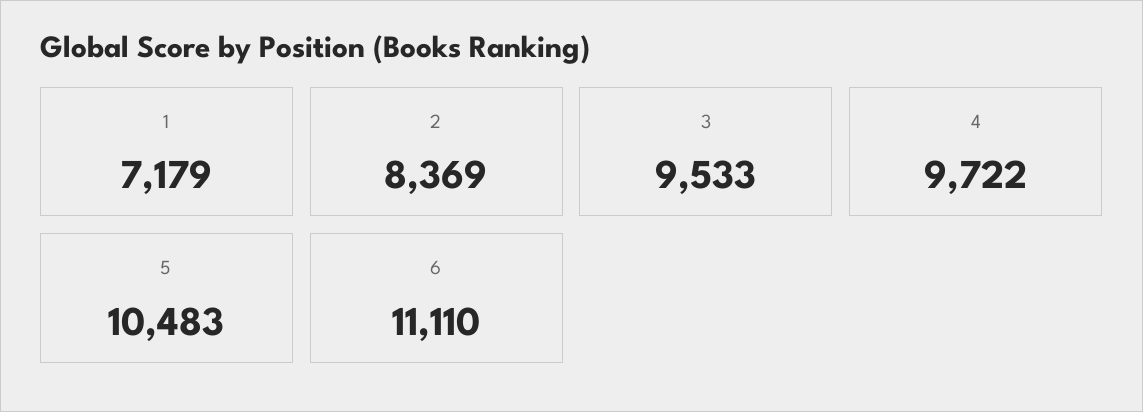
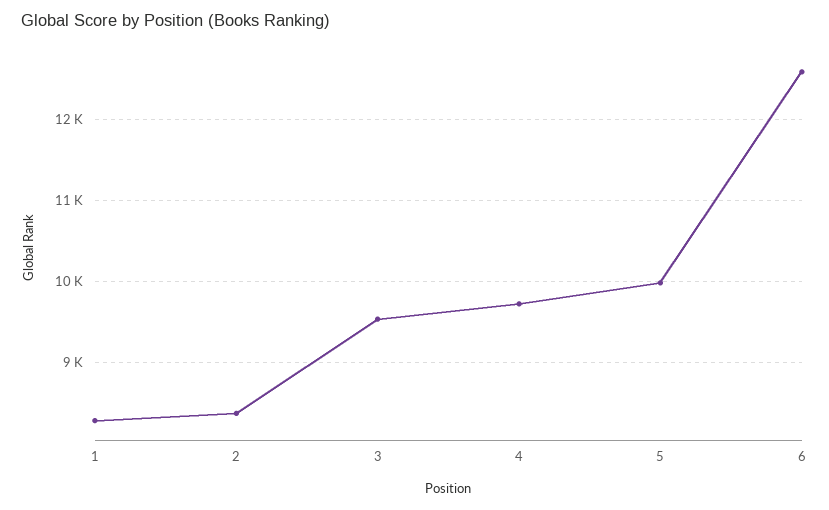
1: 7179 -> 8300
5: 10483 -> 10000
6: 11110 -> 12600

